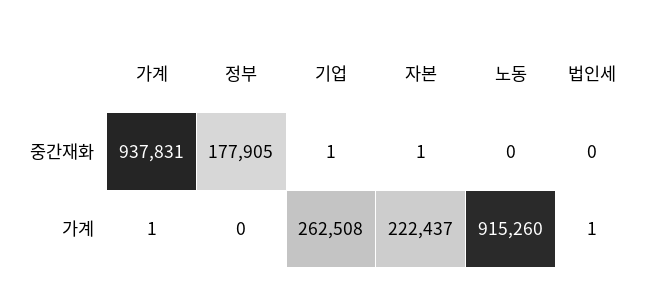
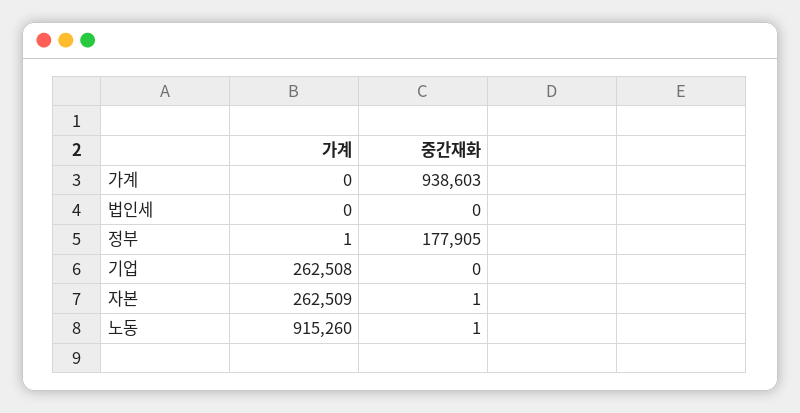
가계, 중간재화: 937831 -> 938603
기업, 중간재화: 1 -> 0
노동, 중간재화: 0 -> 1
가계, 가계: 1 -> 0
정부, 가계: 0 -> 1
자본, 가계: 222437 -> 262509
법인세, 가계: 1 -> 0

